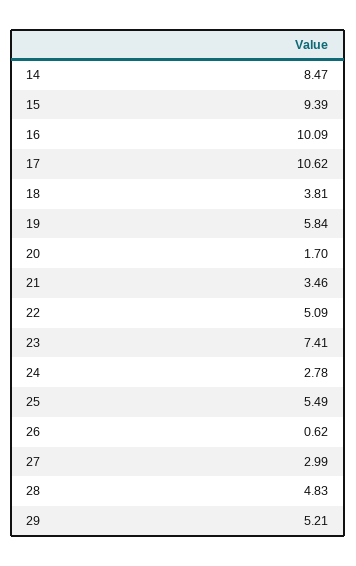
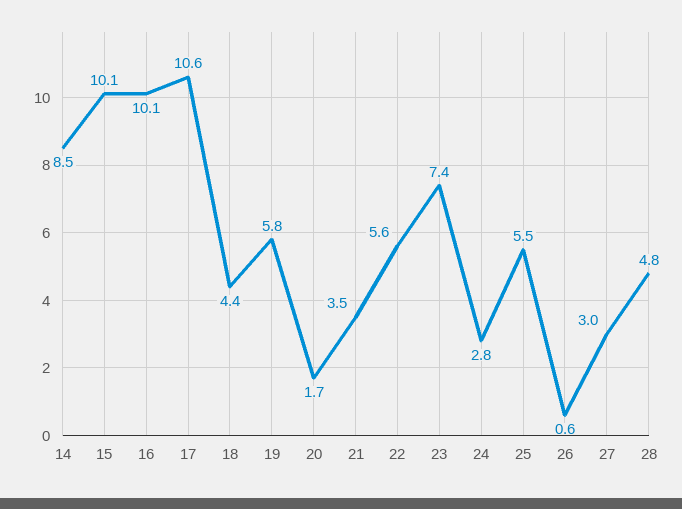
15: 9.39 -> 10.1
18: 3.81 -> 4.4
22: 5.09 -> 5.6
29: 5.21 -> none

